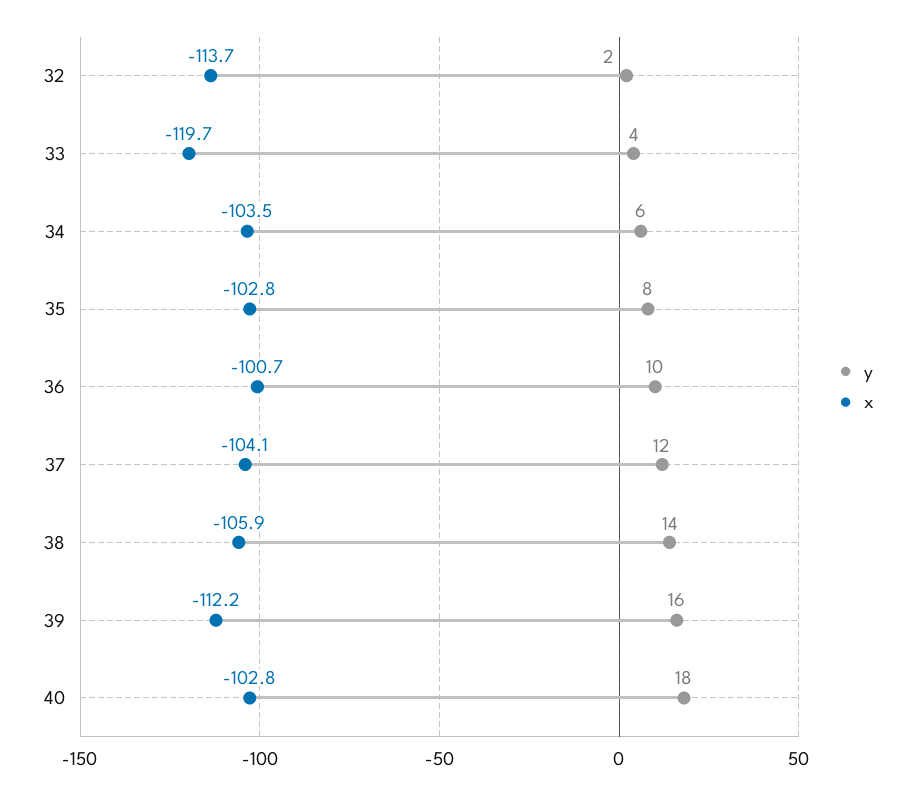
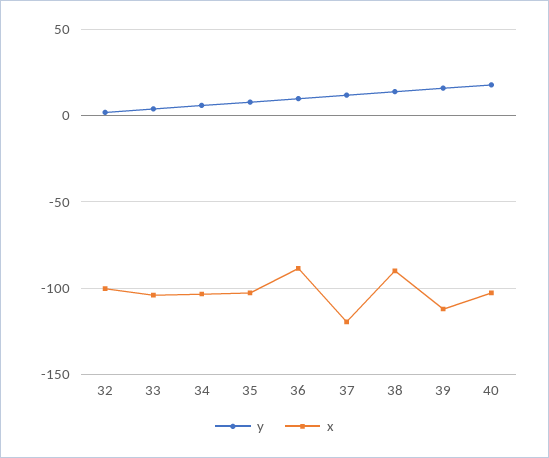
x, 32: -113.7 -> -100
x, 33: -119.7 -> -105
x, 36: -100.7 -> -90
x, 37: -104.1 -> -120
x, 38: -105.9 -> -90

